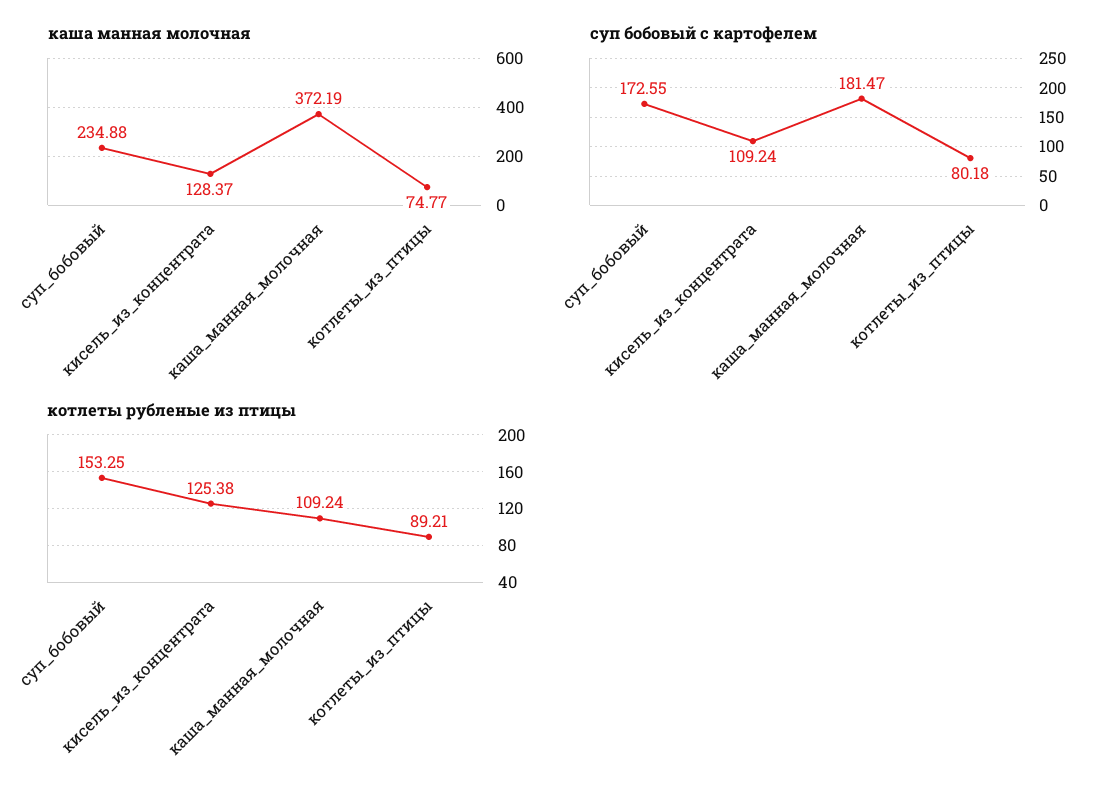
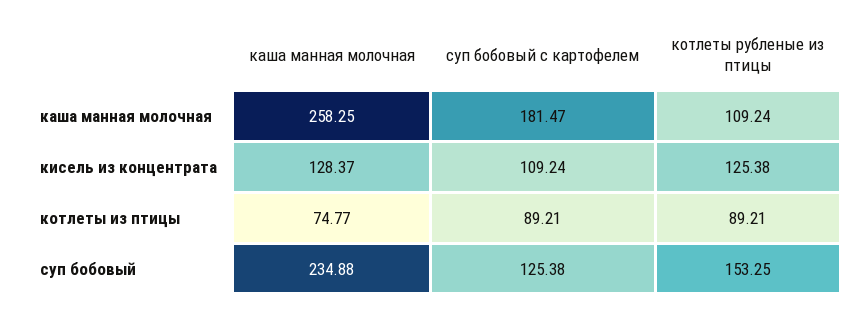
каша манная молочная, каша_манная_молочная: 372.19 -> 258.25
суп бобовый с картофелем, суп_бобовый: 172.55 -> 125.38
суп бобовый с картофелем, котлеты_из_птицы: 80.18 -> 89.21

